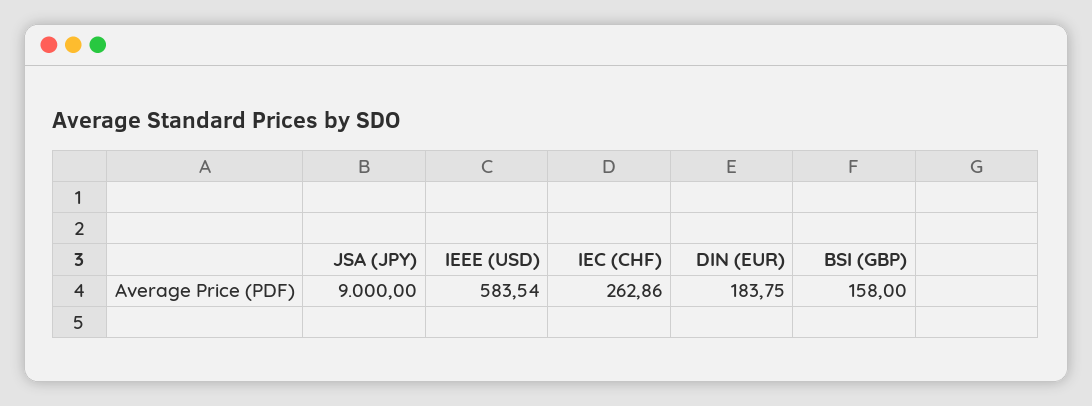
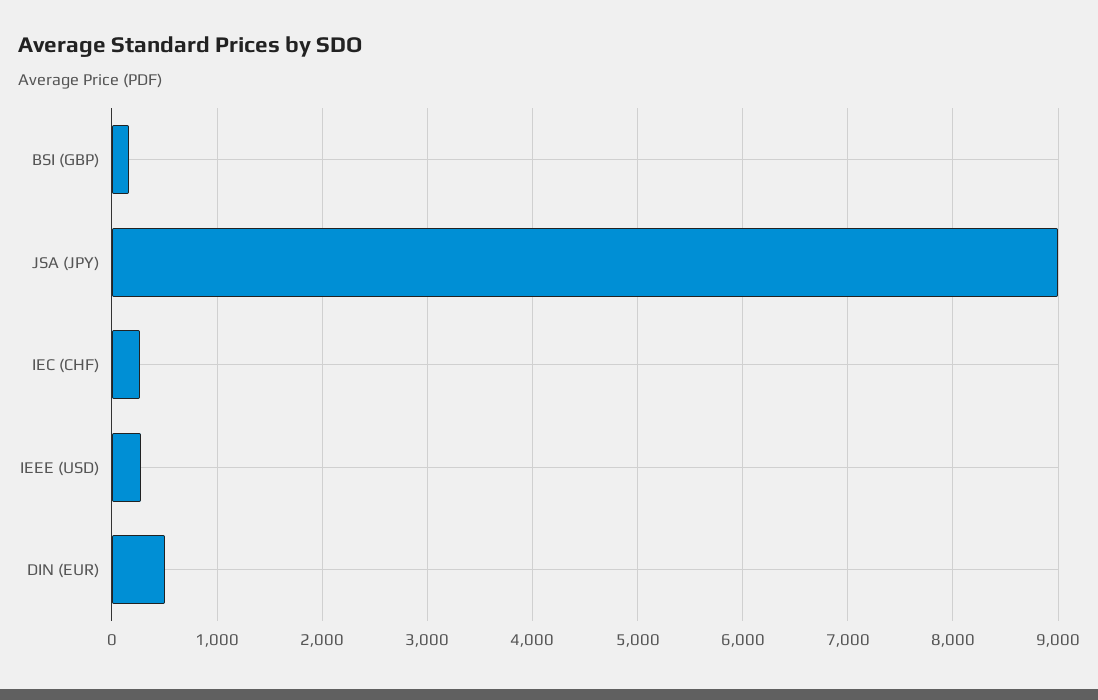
IEEE (USD): 583.54 -> 300
DIN (EUR): 183.75 -> 500

